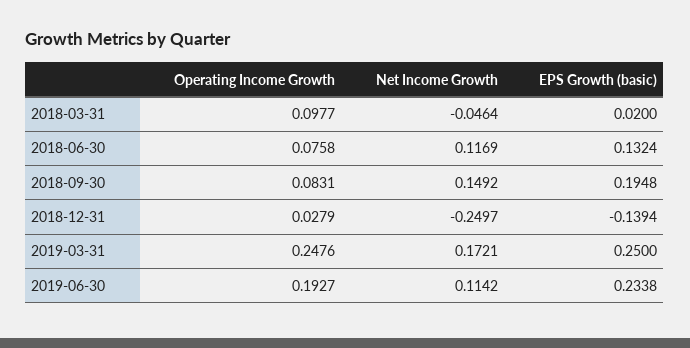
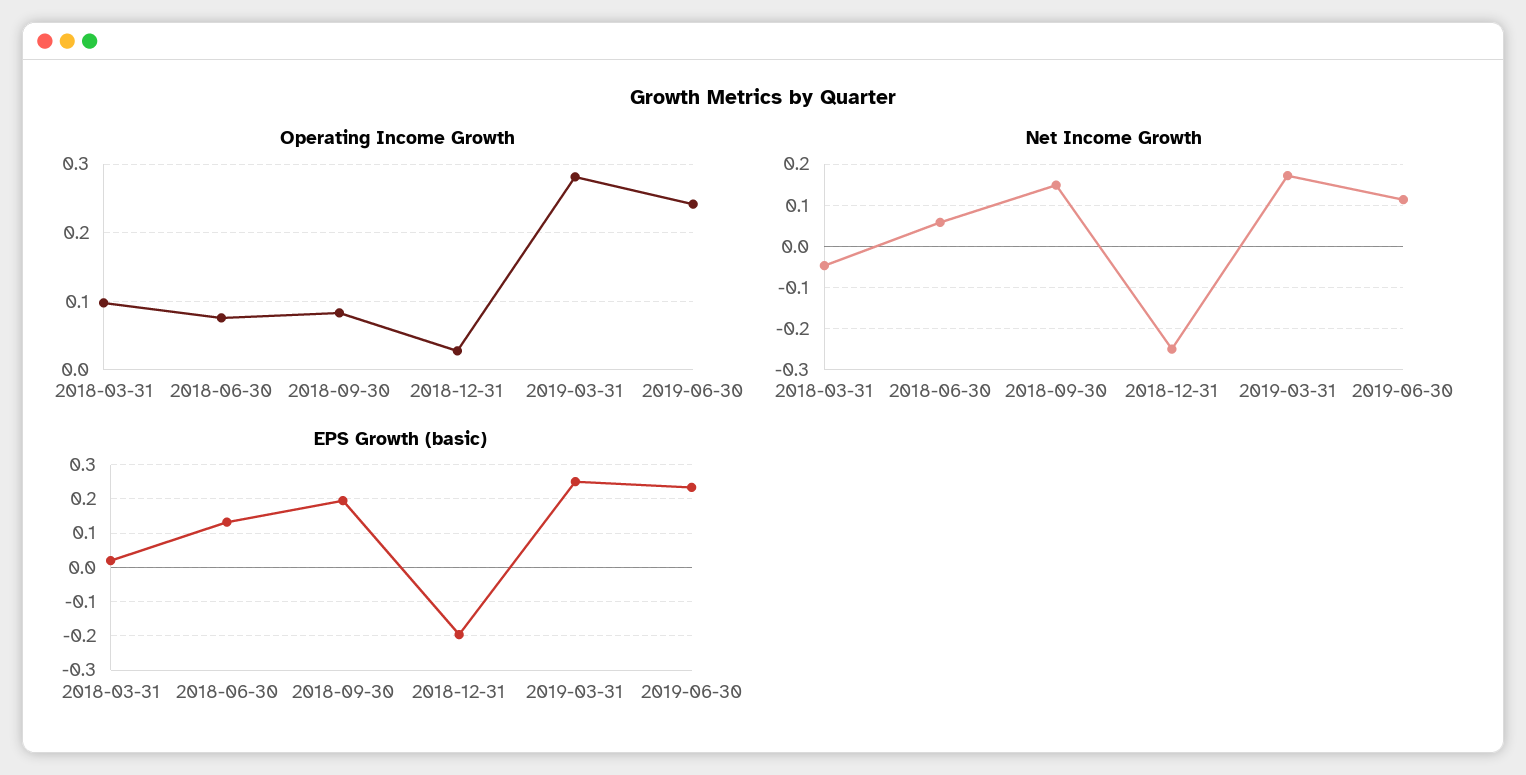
Net Income Growth, 2018-06-30: 0.1169 -> 0.06
EPS Growth (basic), 2018-12-31: -0.1394 -> -0.2
Operating Income Growth, 2019-03-31: 0.2476 -> 0.28
Operating Income Growth, 2019-06-30: 0.1927 -> 0.24

